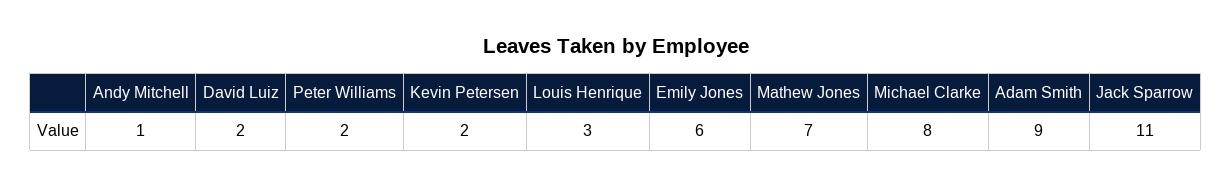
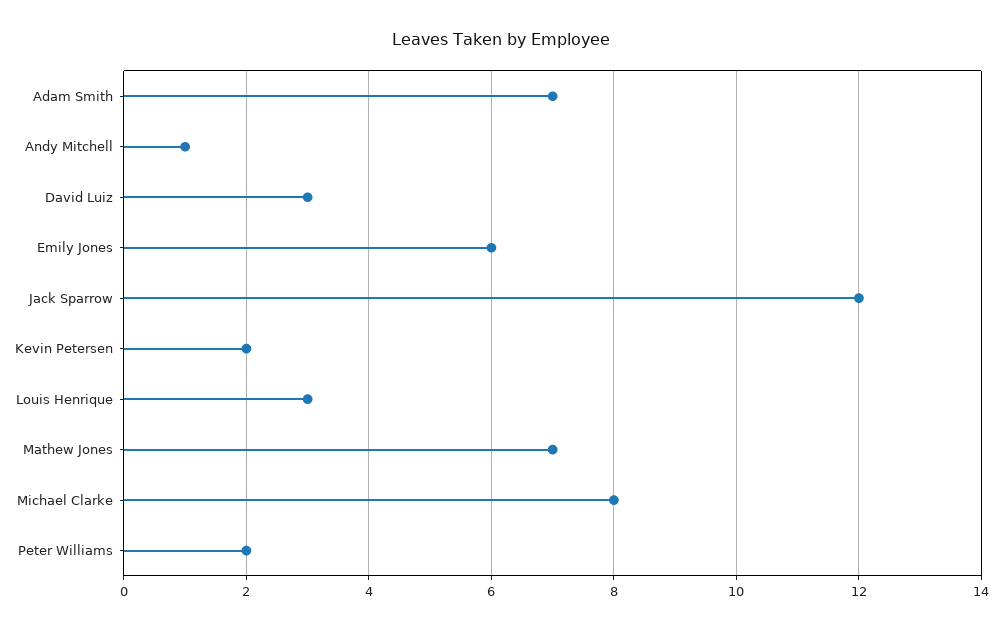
David Luiz: 2 -> 3
Adam Smith: 9 -> 7
Jack Sparrow: 11 -> 12

